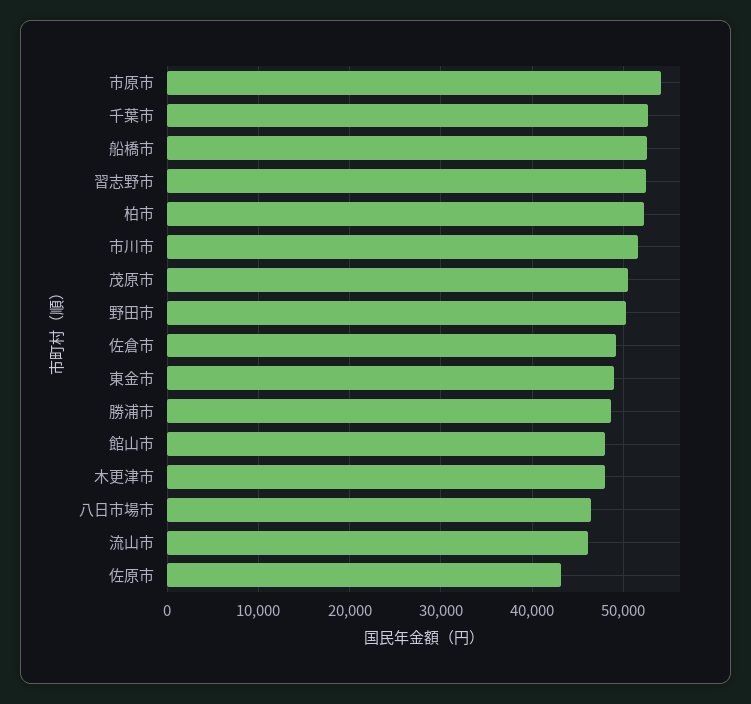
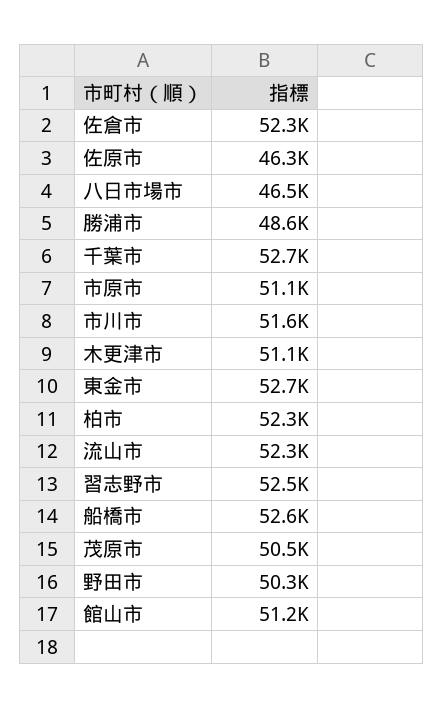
市原市: 54000 -> 51100
佐倉市: 49000 -> 52300
東金市: 49000 -> 52700
館山市: 48000 -> 51200
木更津市: 48000 -> 51100
流山市: 46000 -> 52300
佐原市: 43000 -> 46300

